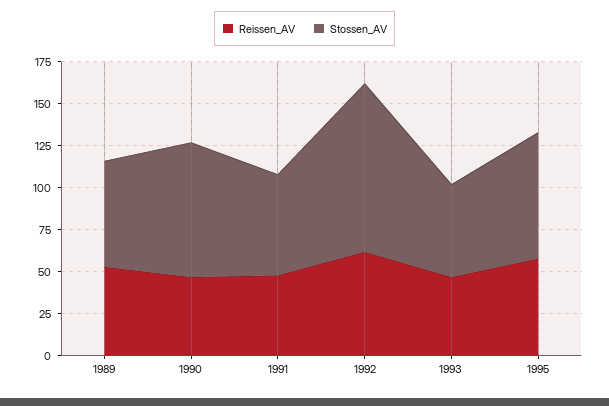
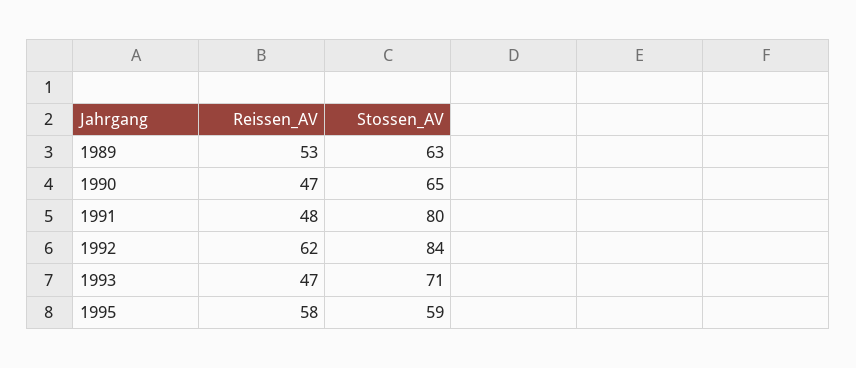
Stossen_AV, 1990: 80 -> 65
Stossen_AV, 1991: 60 -> 80
Stossen_AV, 1992: 100 -> 84
Stossen_AV, 1993: 55 -> 71
Stossen_AV, 1995: 75 -> 59

